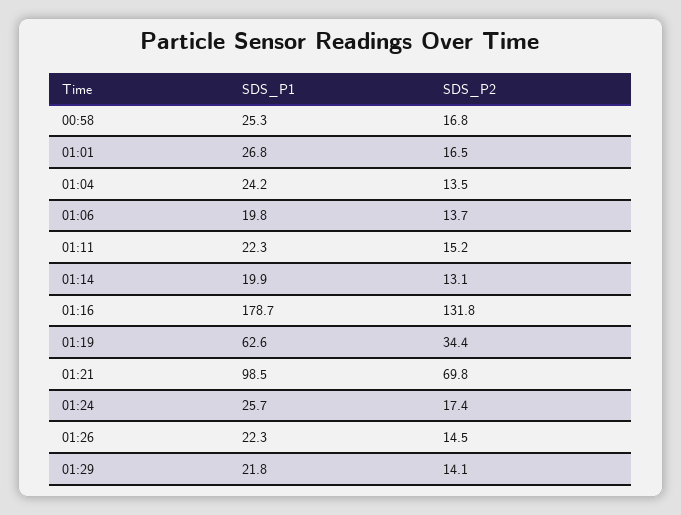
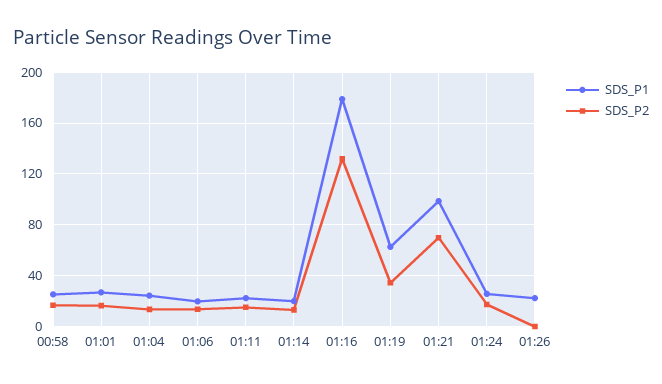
SDS_P2, 01:26: 14.5 -> 0
SDS_P1, 01:29: 21.8 -> none
SDS_P2, 01:29: 14.1 -> none

